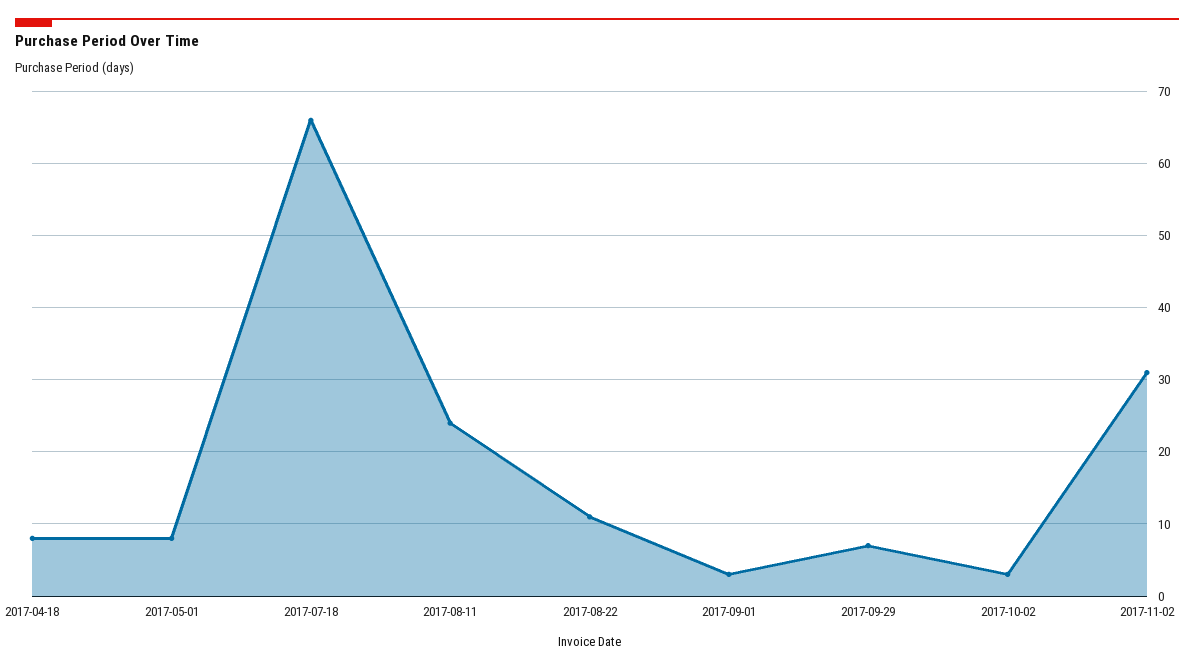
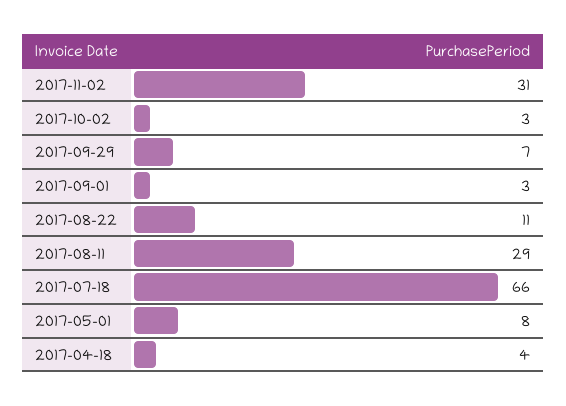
2017-04-18: 8 -> 4
2017-08-11: 24 -> 29

